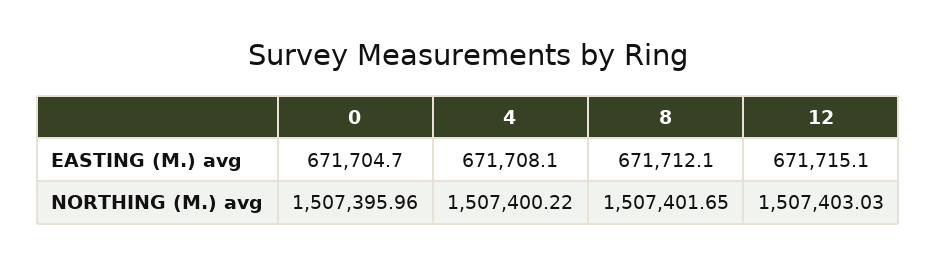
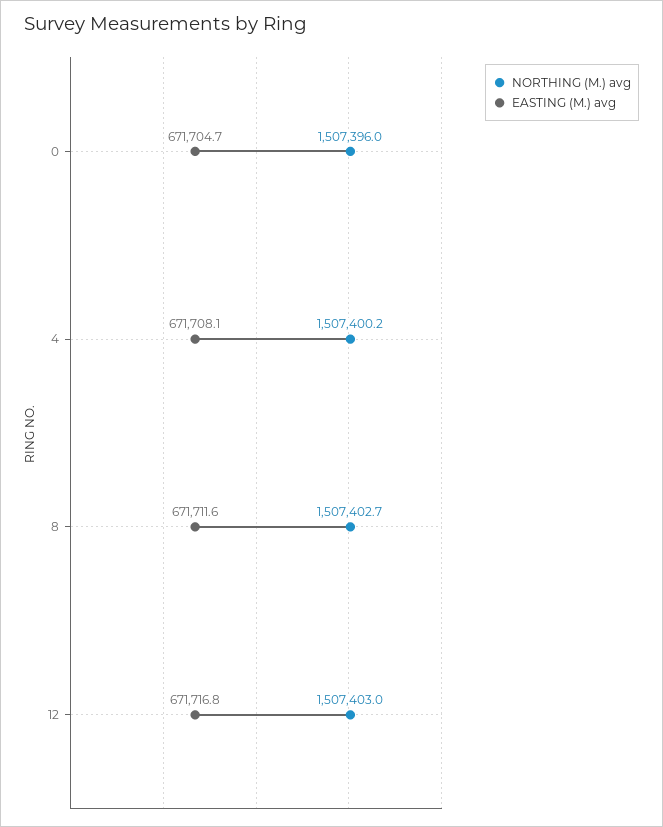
EASTING (M.) avg, 8: 671712.1 -> 671711.6
EASTING (M.) avg, 12: 671715.1 -> 671716.8
NORTHING (M.) avg, 8: 1507401.65 -> 1507402.7

